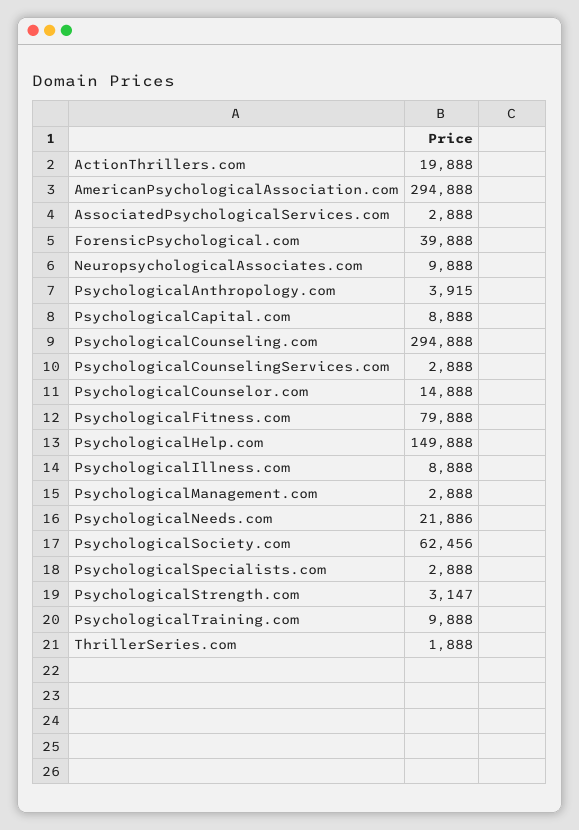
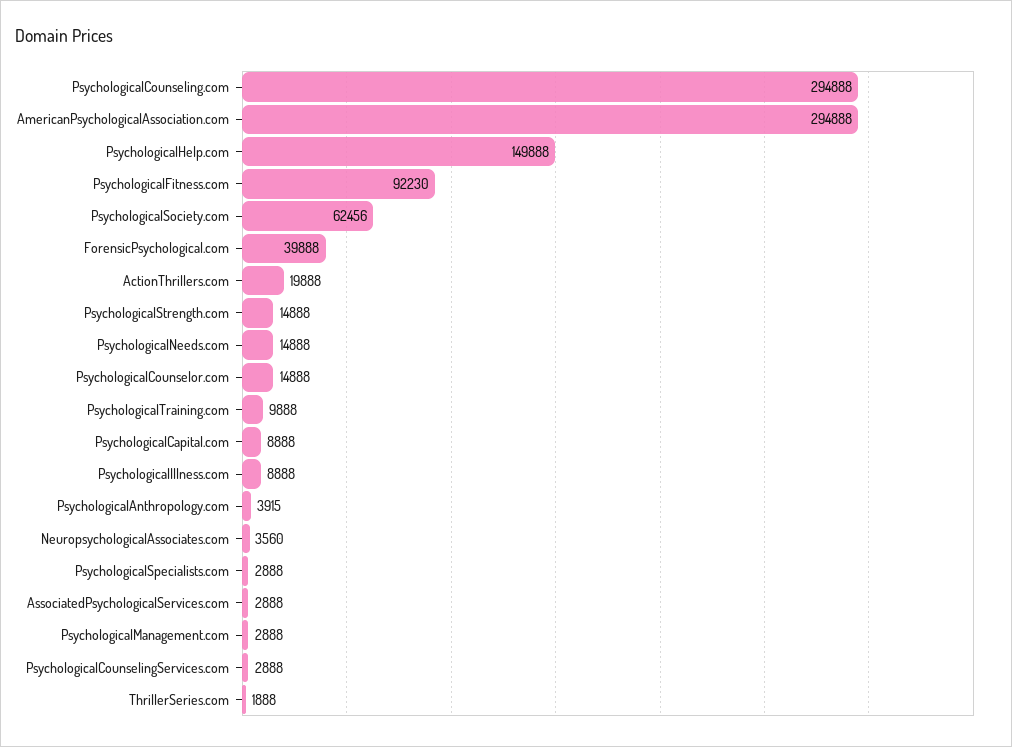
NeuropsychologicalAssociates.com: 9888 -> 3560
PsychologicalFitness.com: 79888 -> 92230
PsychologicalNeeds.com: 21886 -> 14888
PsychologicalStrength.com: 3147 -> 14888

